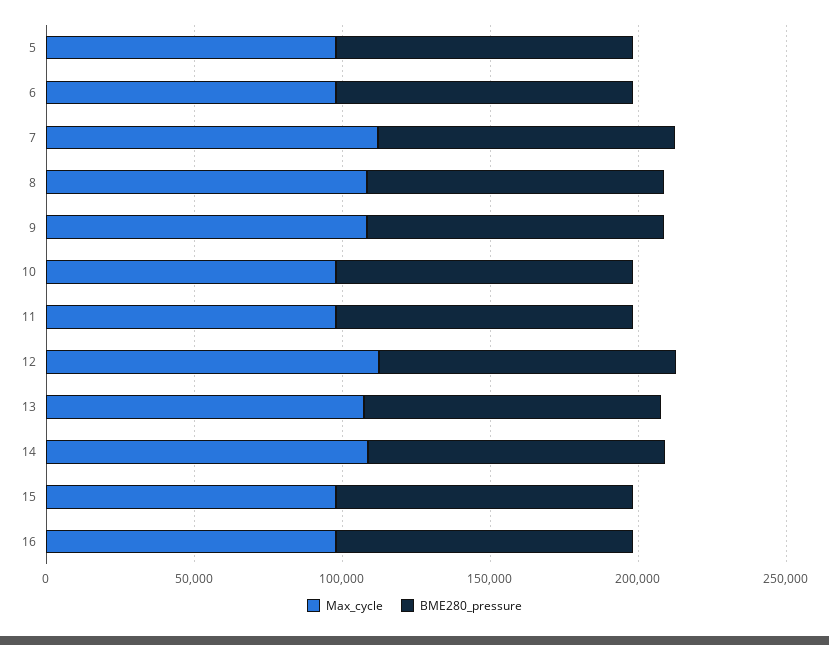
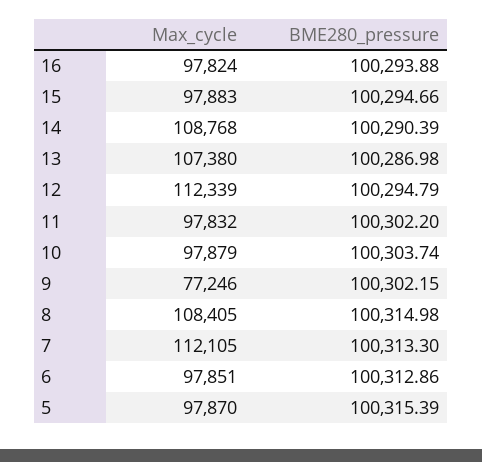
Max_cycle, 9: 110000 -> 77246

